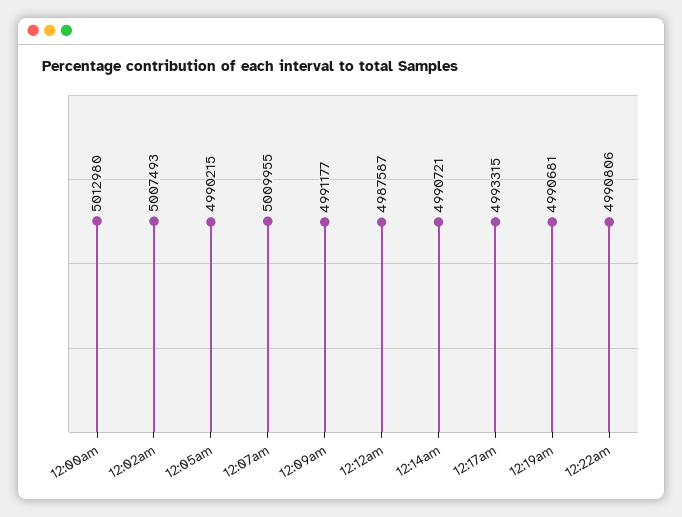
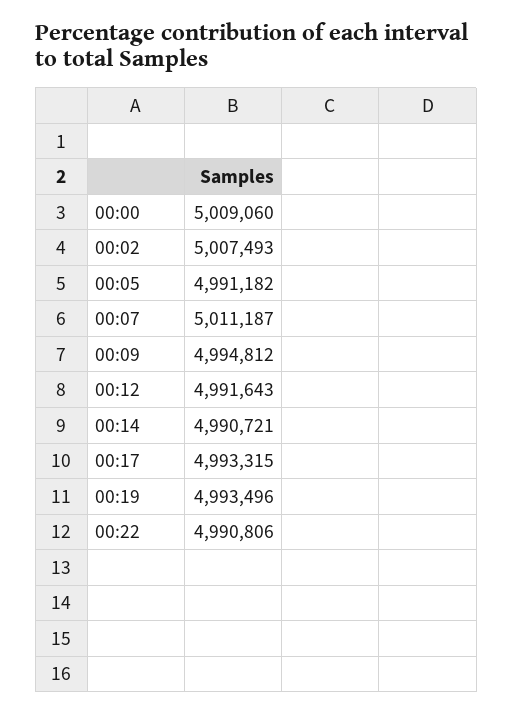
12:00am: 5012980 -> 5009060
12:05am: 4990215 -> 4991182
12:07am: 5009955 -> 5011187
12:09am: 4991177 -> 4994812
12:12am: 4987587 -> 4991643
12:19am: 4990681 -> 4993496

